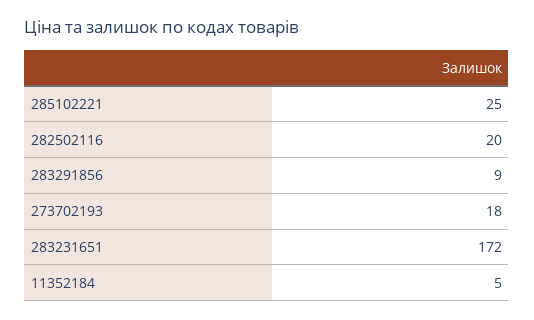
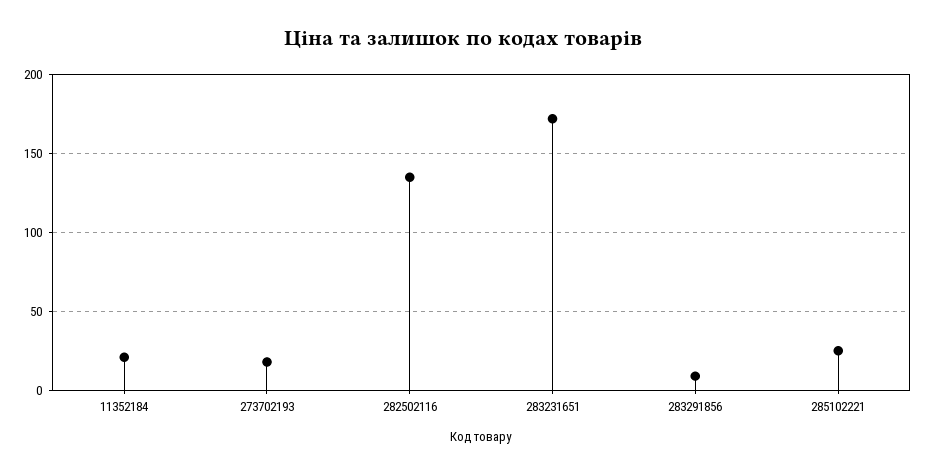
282502116: 20 -> 135
11352184: 5 -> 20

